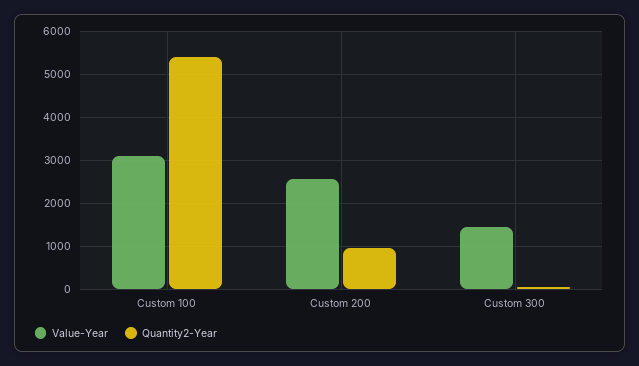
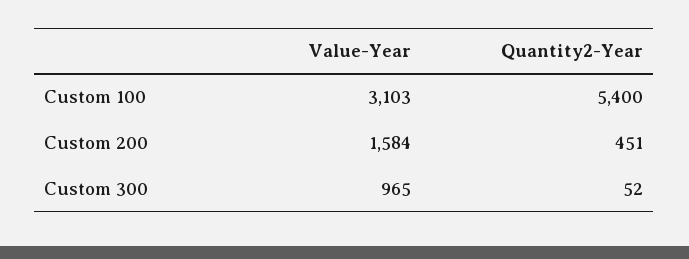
Value-Year, Custom 200: 2600 -> 1584
Quantity2-Year, Custom 200: 1000 -> 451
Value-Year, Custom 300: 1400 -> 965

